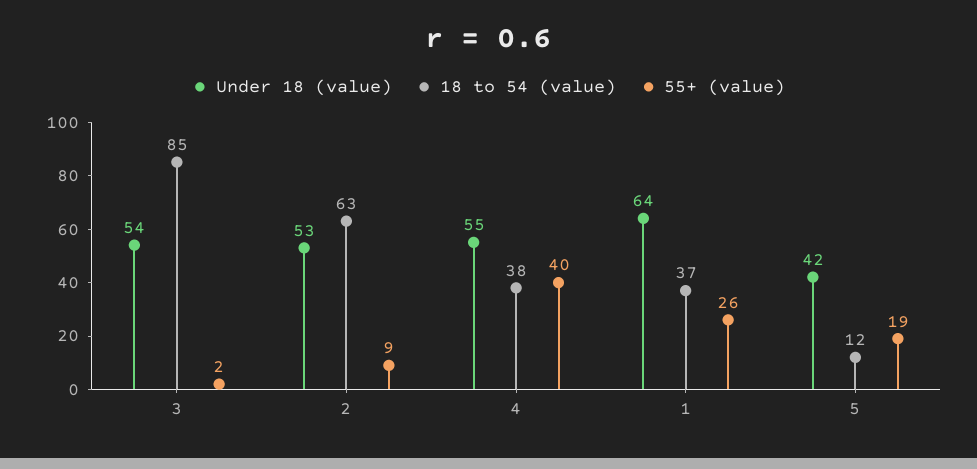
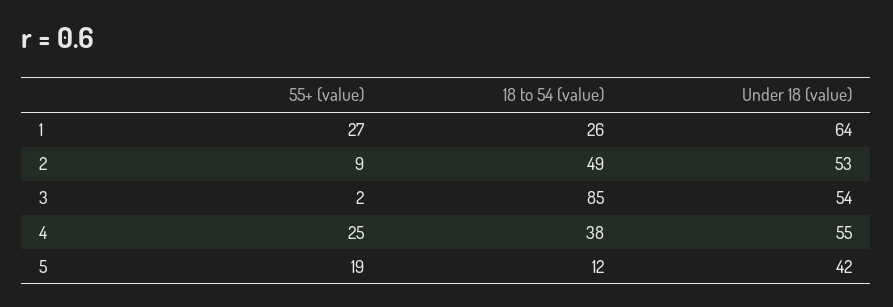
18 to 54 (value), 2: 63 -> 49
55+ (value), 4: 40 -> 25
18 to 54 (value), 1: 37 -> 26
55+ (value), 1: 26 -> 27

